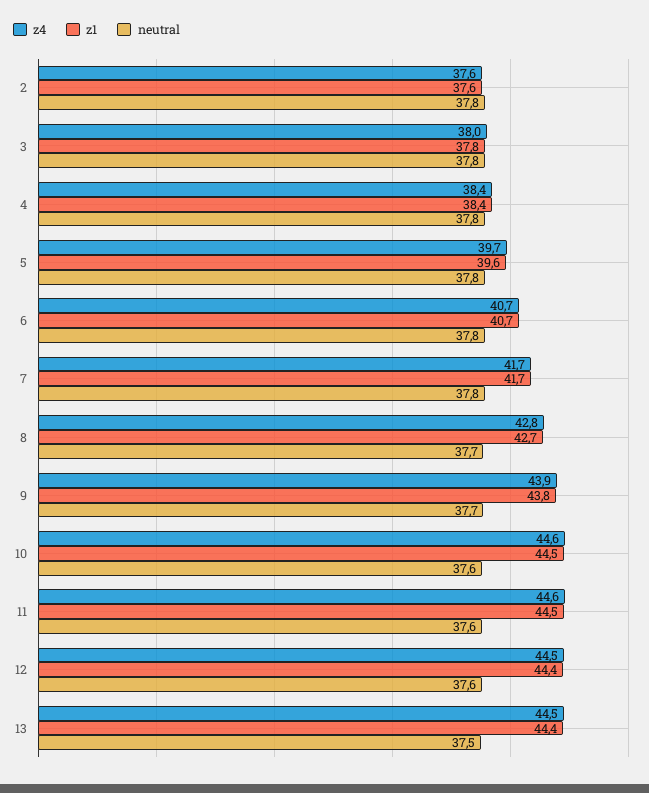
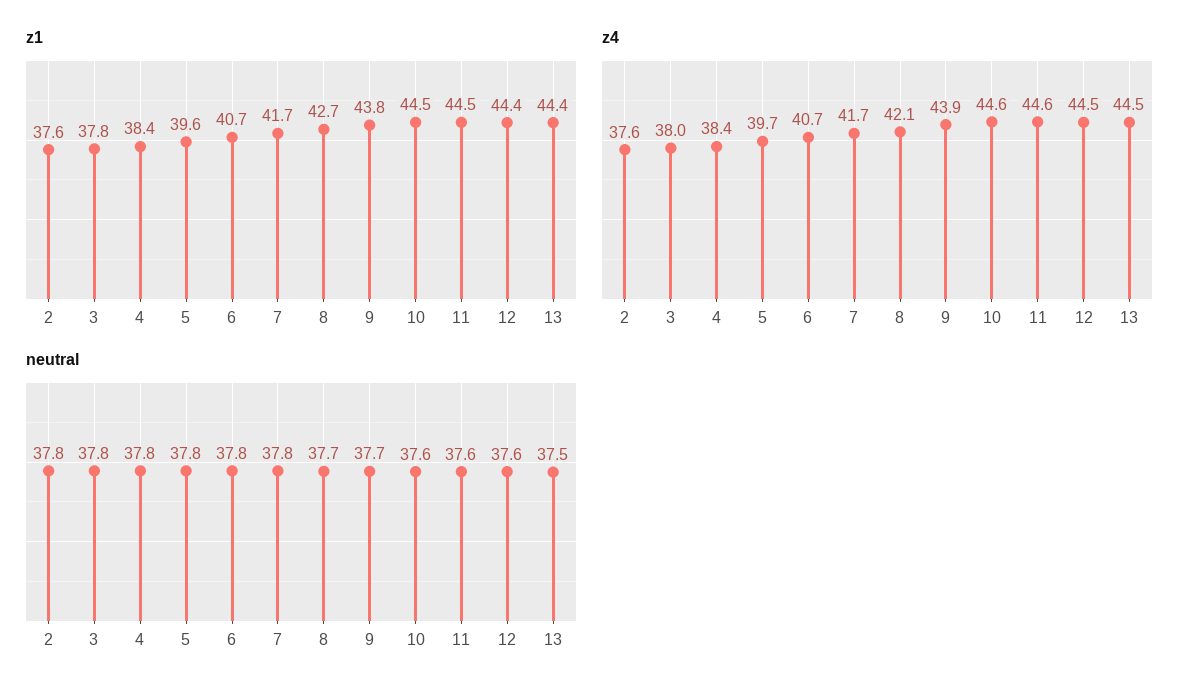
z4, 8: 42.8 -> 42.1

